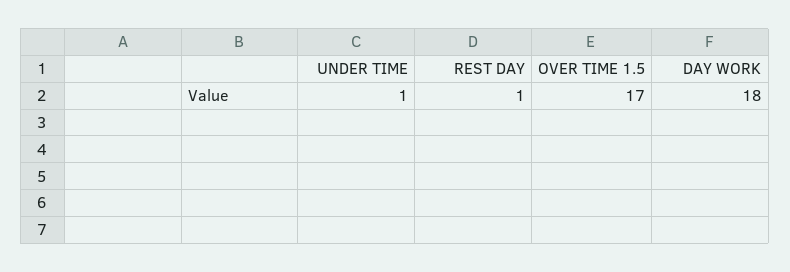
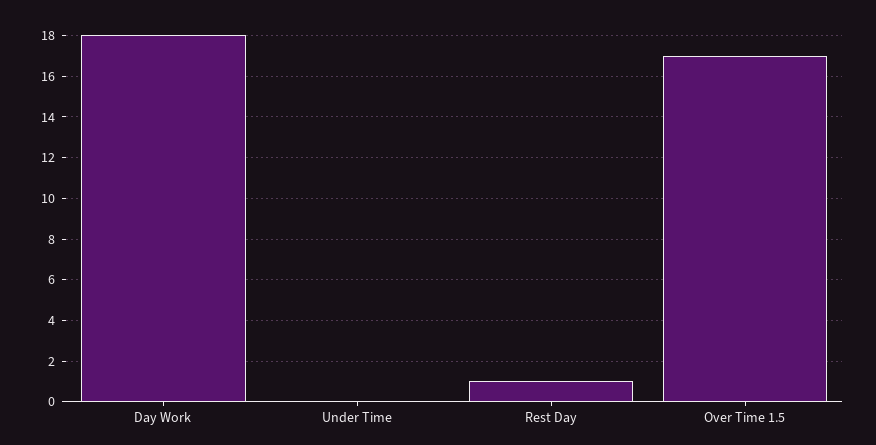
UNDER TIME: 1 -> 0

